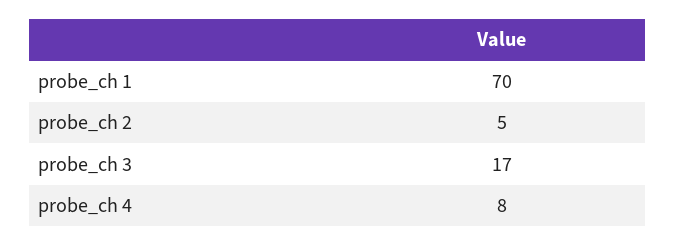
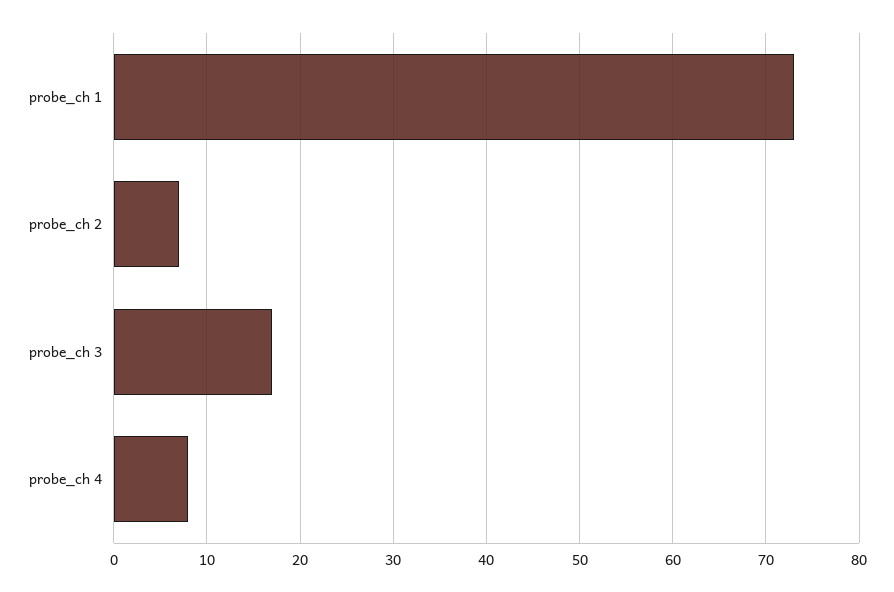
probe_ch 1: 70 -> 73
probe_ch 2: 5 -> 7

